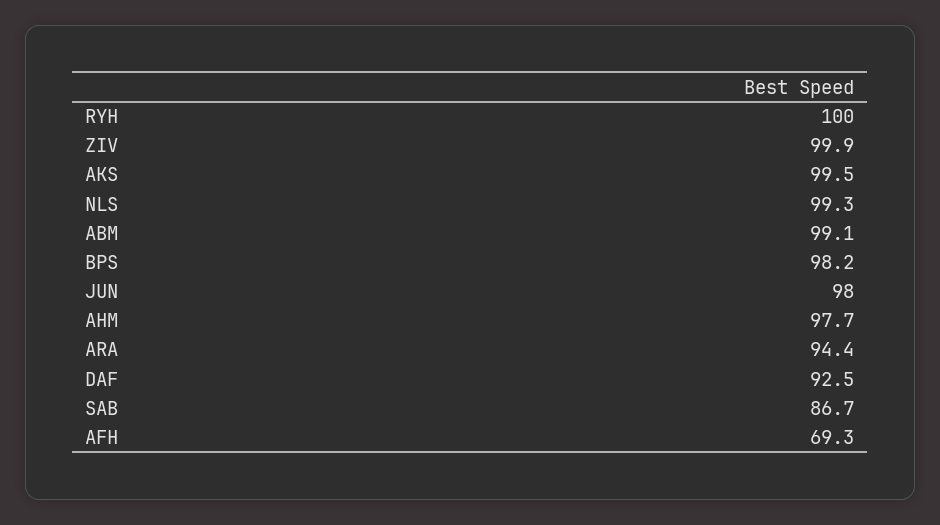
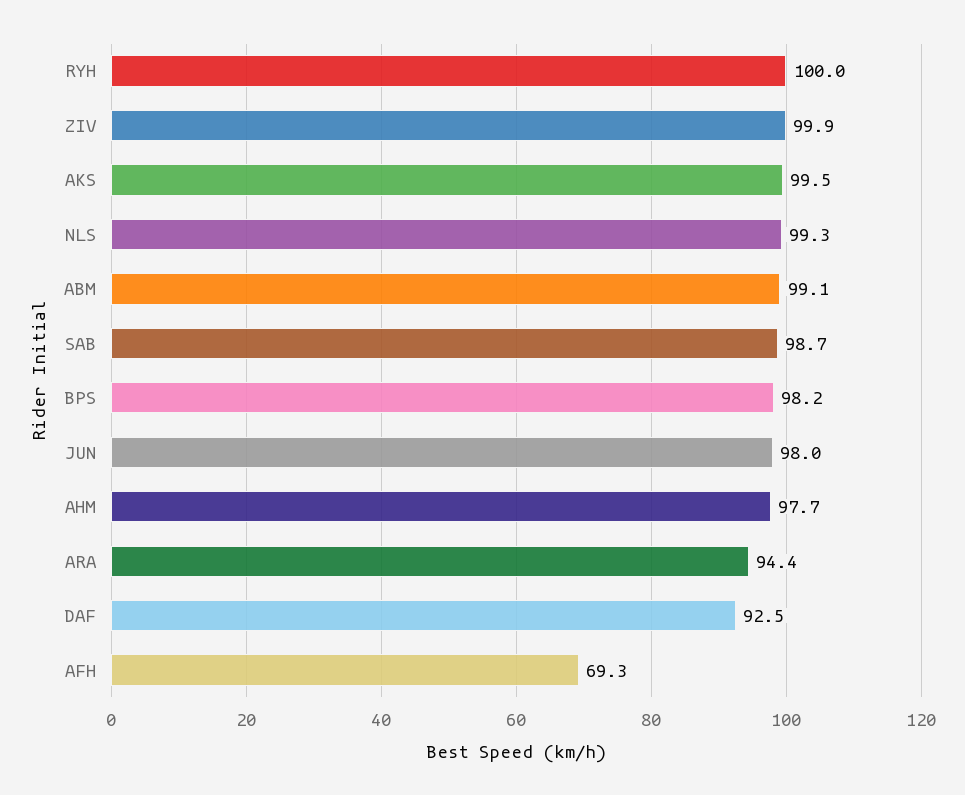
SAB: 86.7 -> 98.7

